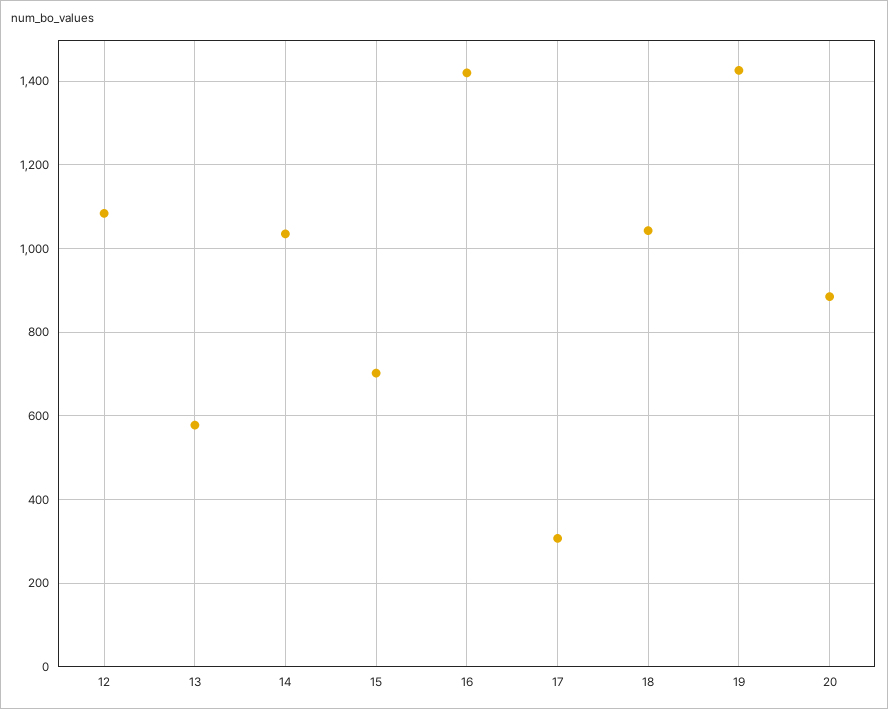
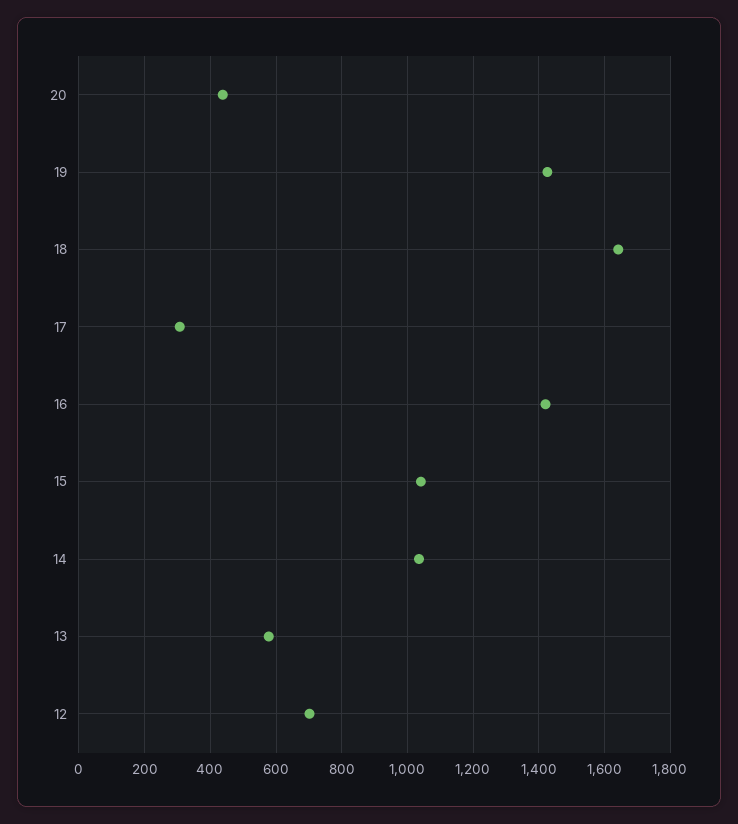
12: 1080 -> 700
15: 700 -> 1040
18: 1040 -> 1640
20: 880 -> 440

